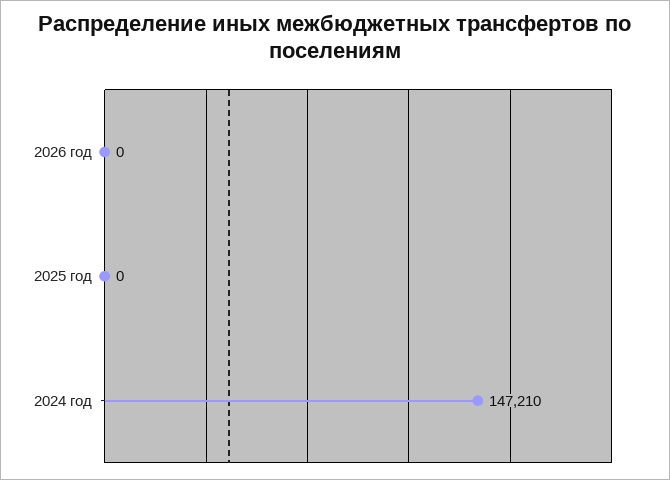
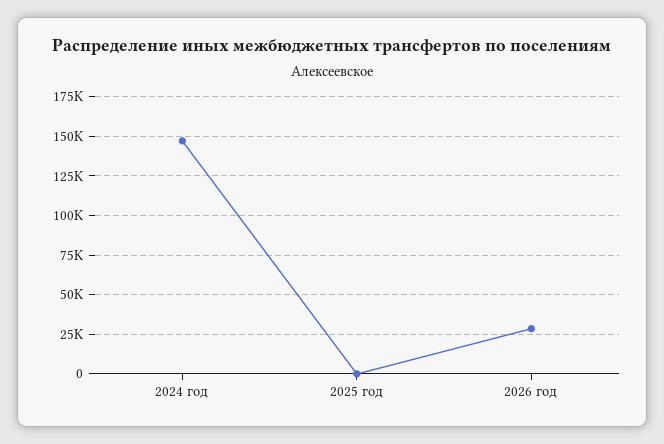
2026 год: 0 -> 30000

